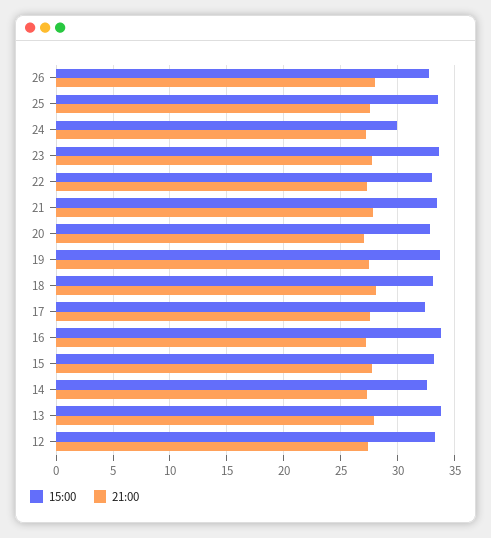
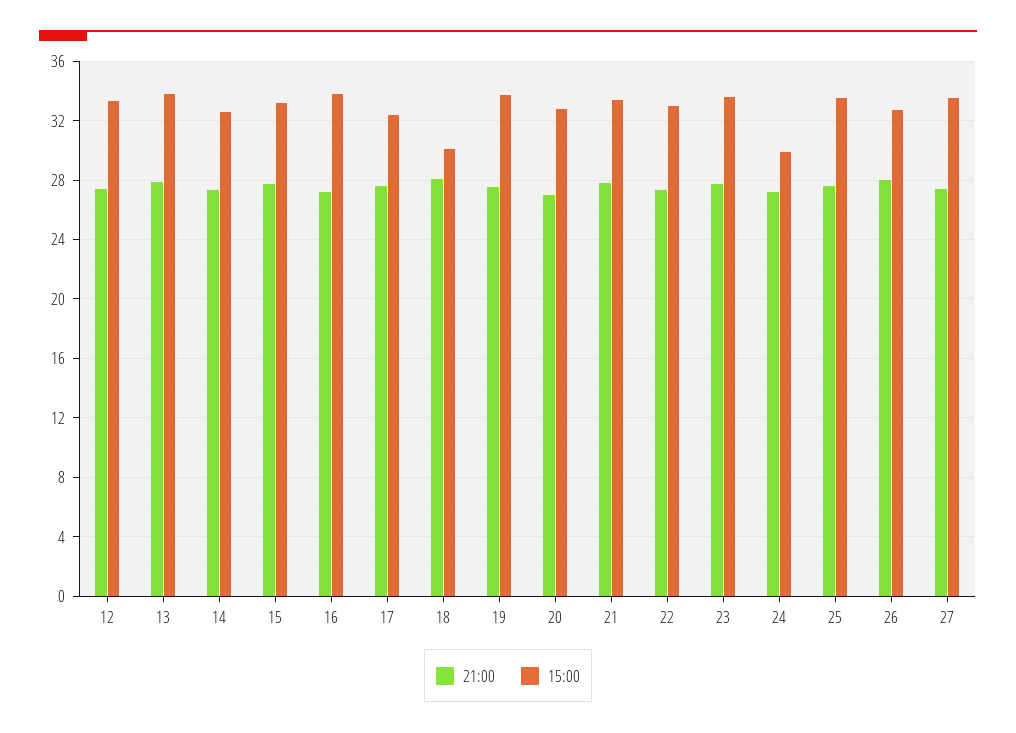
15:00, 18: 33 -> 30
21:00, 27: none -> 27.5
15:00, 27: none -> 33.5

